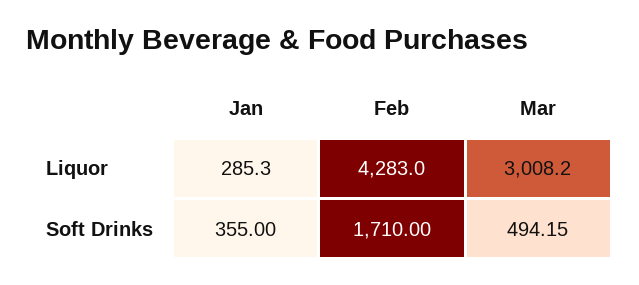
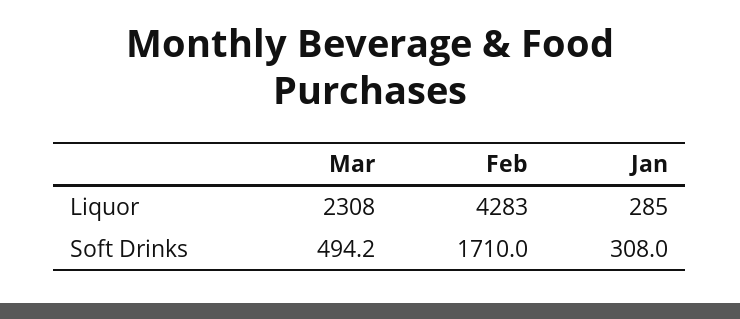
Mar, Liquor: 3008.2 -> 2308
Jan, Soft Drinks: 355 -> 308

